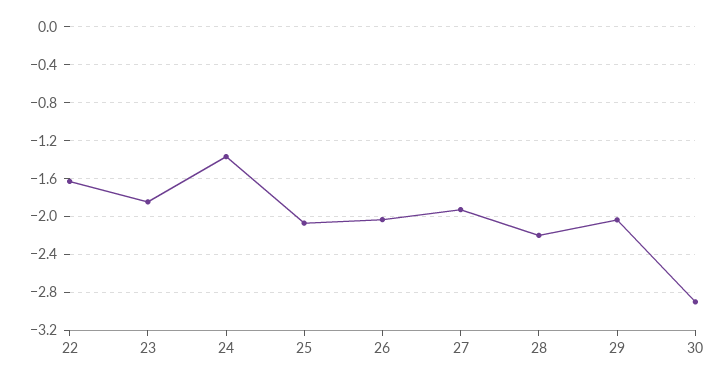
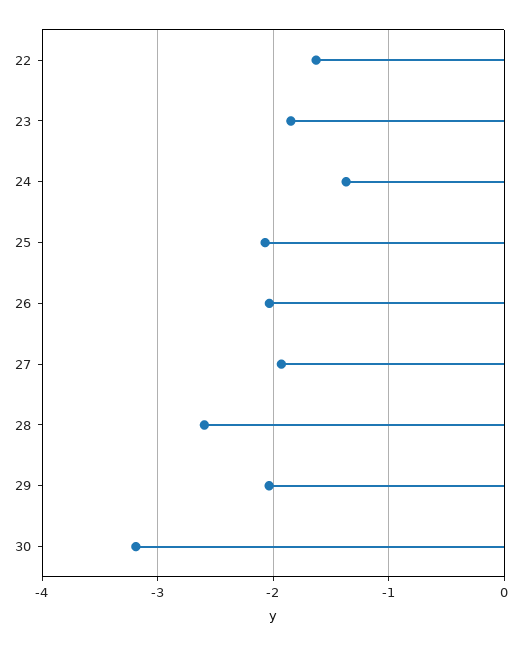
28: -2.2 -> -2.6
30: -2.9 -> -3.2

